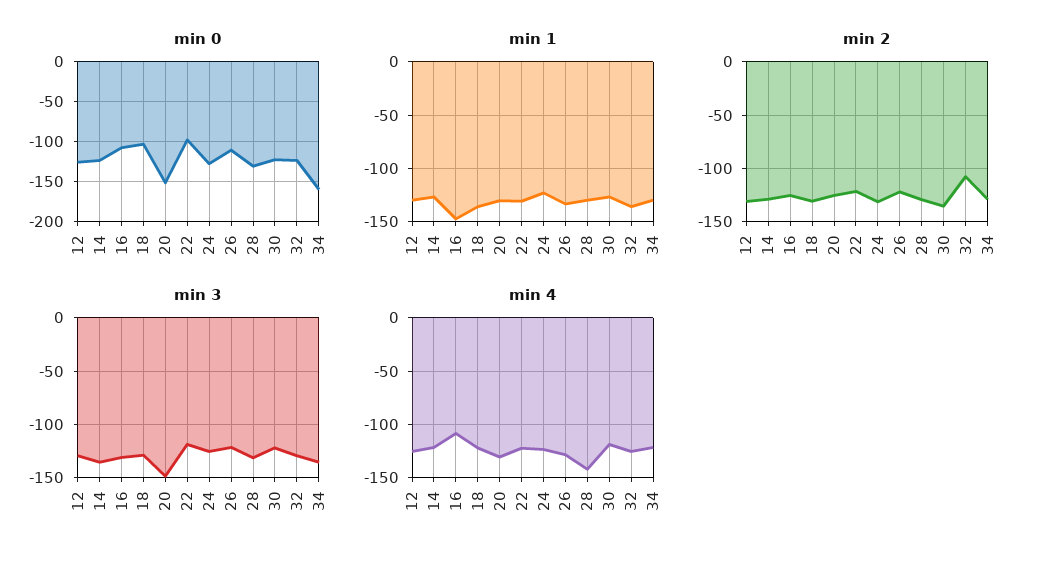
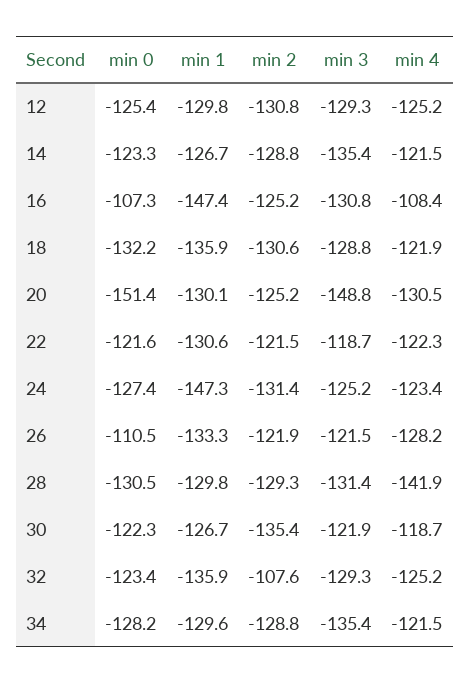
min 0, 18: -100 -> -132.2
min 0, 22: -100 -> -121.6
min 0, 34: -160 -> -128.2
min 1, 24: -120 -> -147.3

